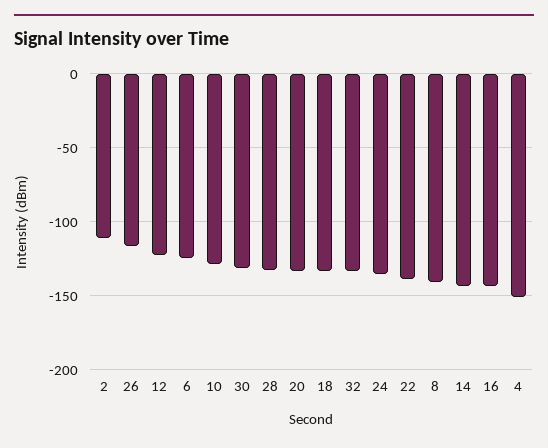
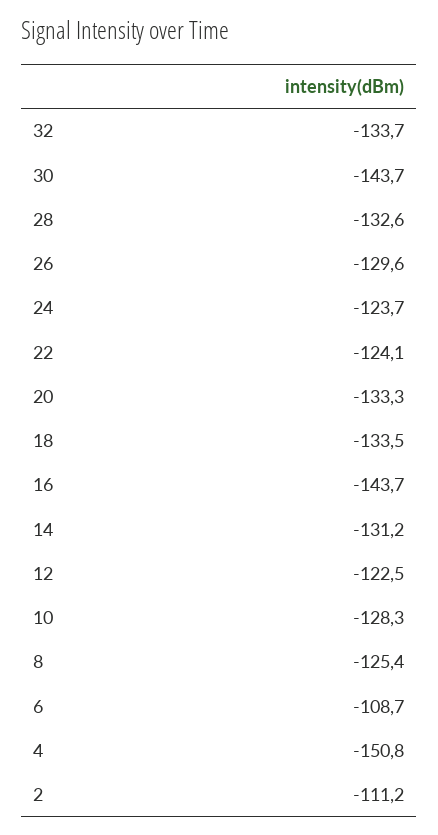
26: -115 -> -129.6
6: -125 -> -108.7
30: -130 -> -143.7
24: -135 -> -123.7
22: -140 -> -124.1
8: -140 -> -125.4
14: -145 -> -131.2

